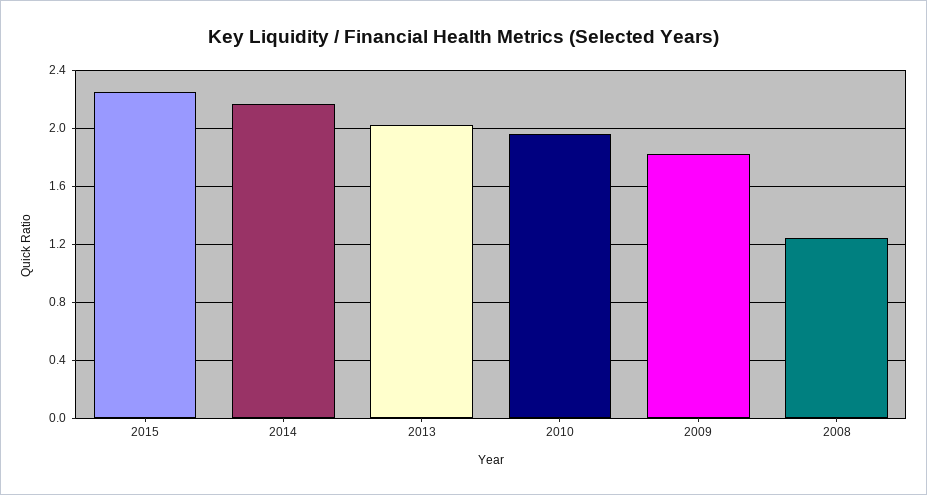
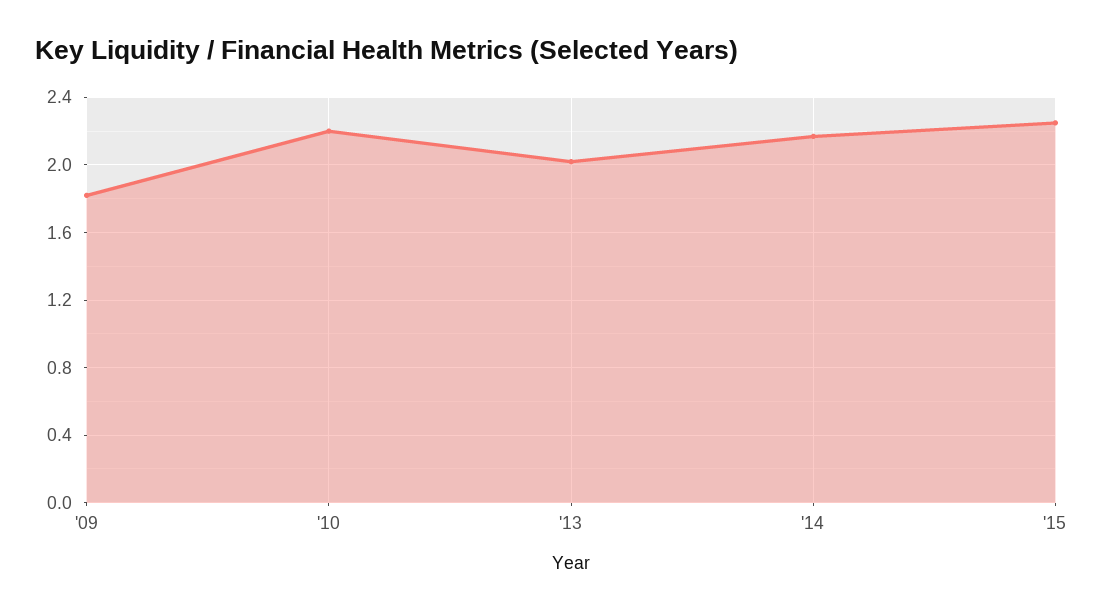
2010: 1.95 -> 2.2
2008: 1.25 -> none

